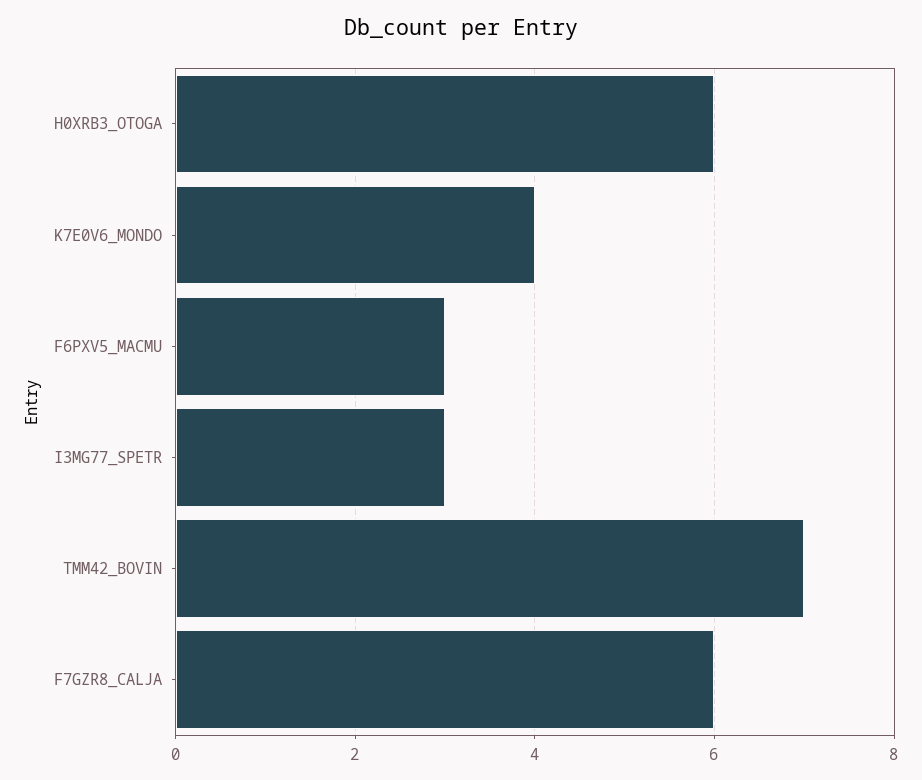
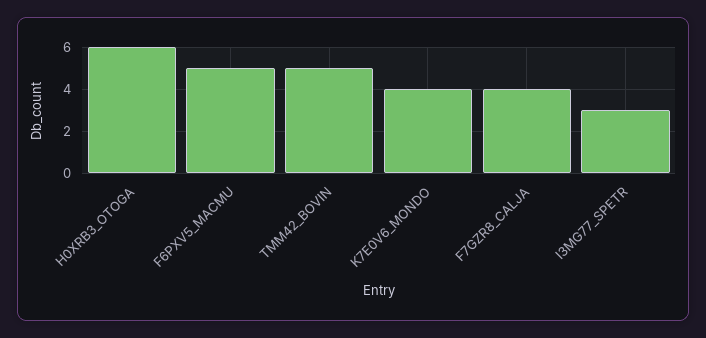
F6PXV5_MACMU: 3 -> 5
TMM42_BOVIN: 7 -> 5
F7GZR8_CALJA: 6 -> 4

